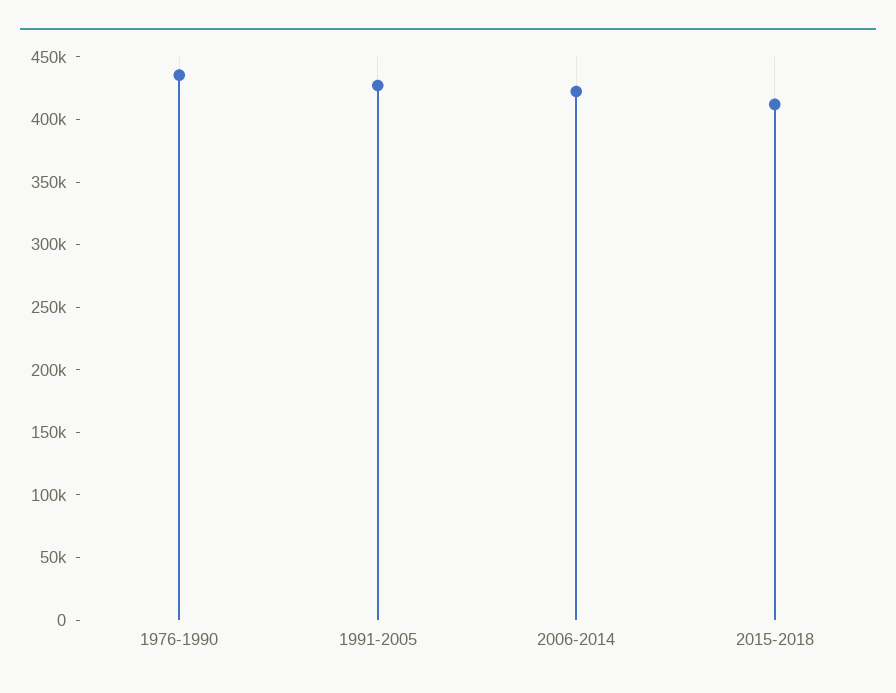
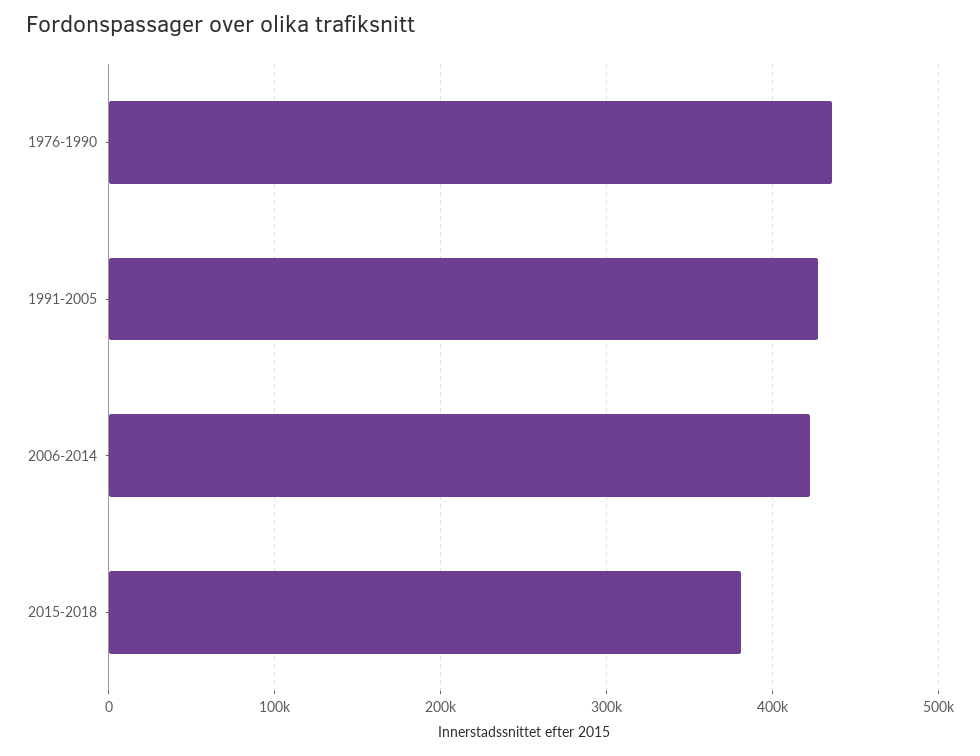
2015-2018: 410000 -> 380000

